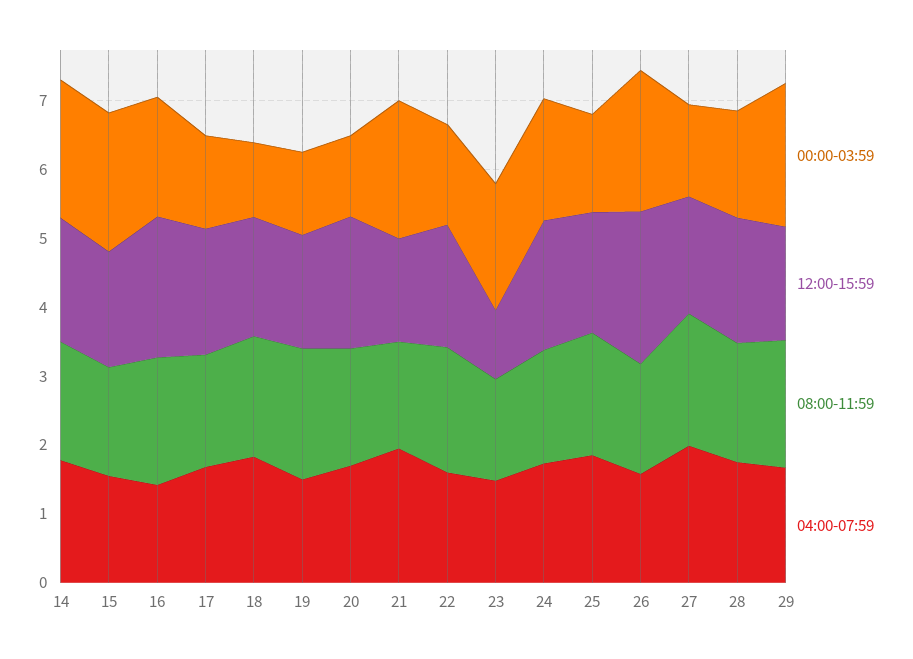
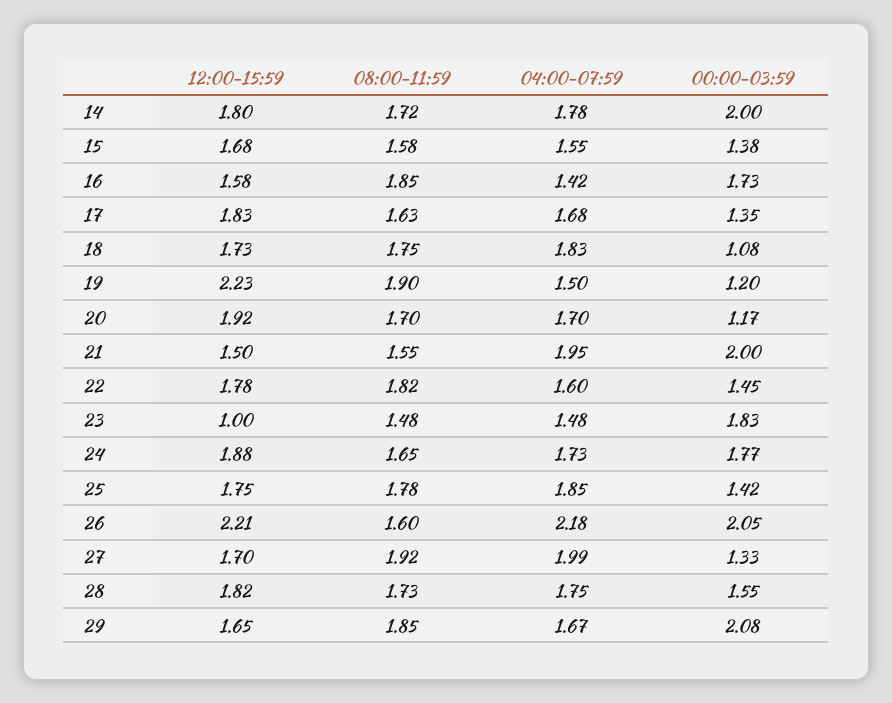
00:00-03:59, 15: 2 -> 1.38
12:00-15:59, 16: 2 -> 1.58
12:00-15:59, 19: 1.6 -> 2.23
04:00-07:59, 26: 1.6 -> 2.18

